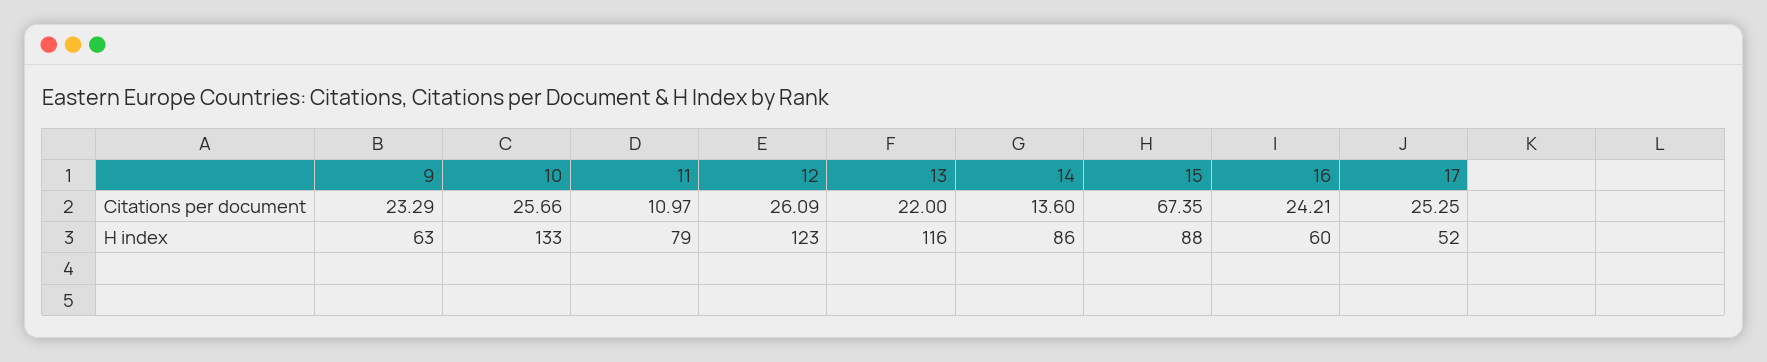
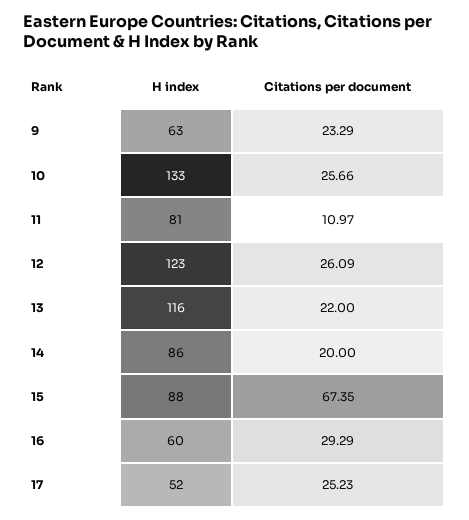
14, Citations per document: 13.6 -> 20
16, Citations per document: 24.21 -> 29.29
17, Citations per document: 25.25 -> 25.23
11, H index: 79 -> 81

